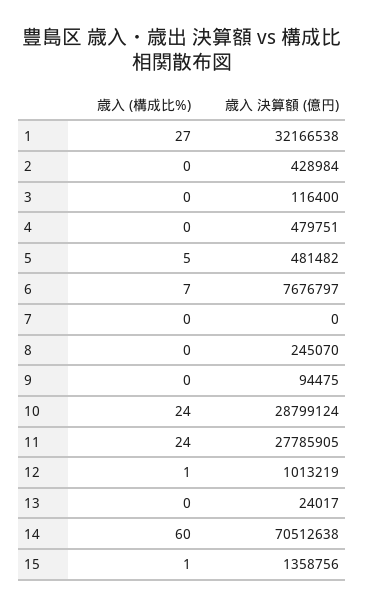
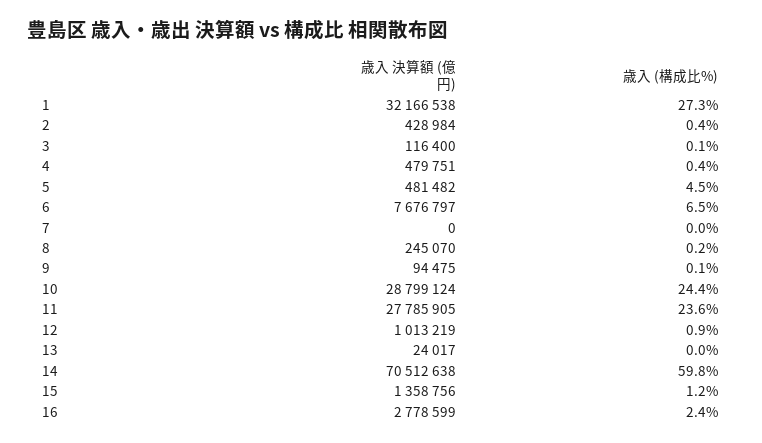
歳入 決算額 (億円), 16: none -> 2778599
歳入 (構成比%), 16: none -> 2.4

